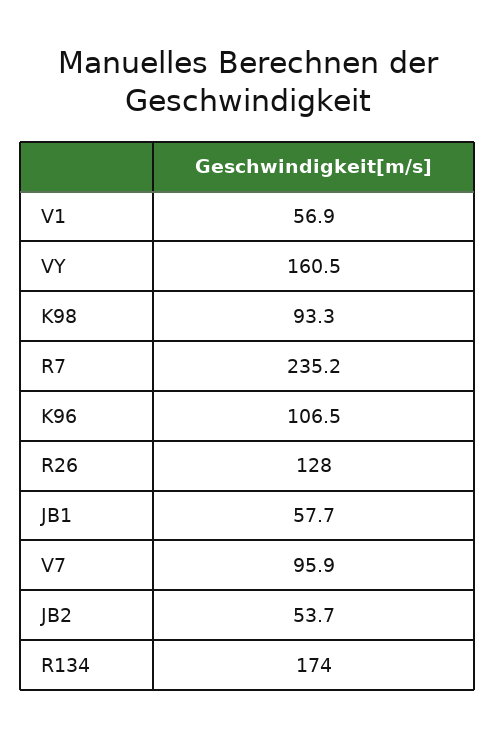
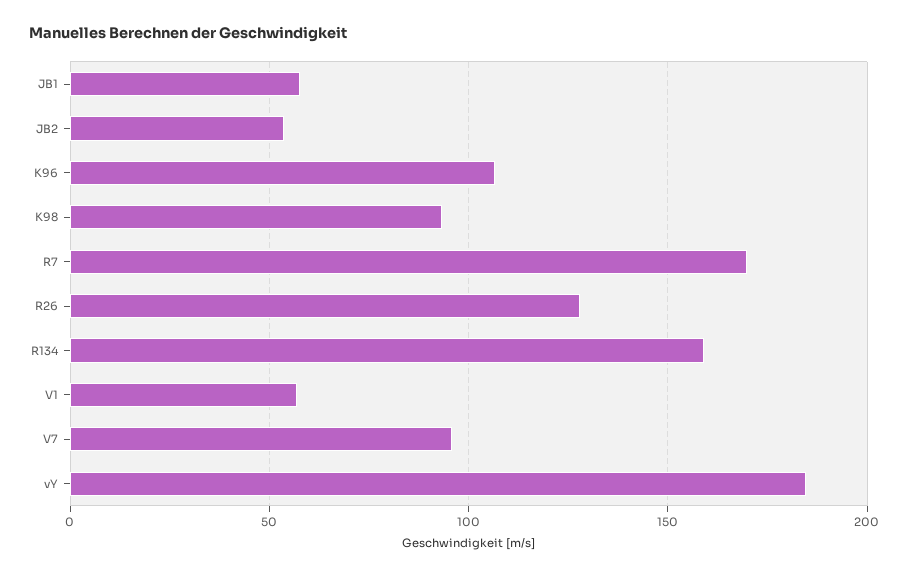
VY: 160.5 -> 185
R7: 235.2 -> 170
R134: 174 -> 160

